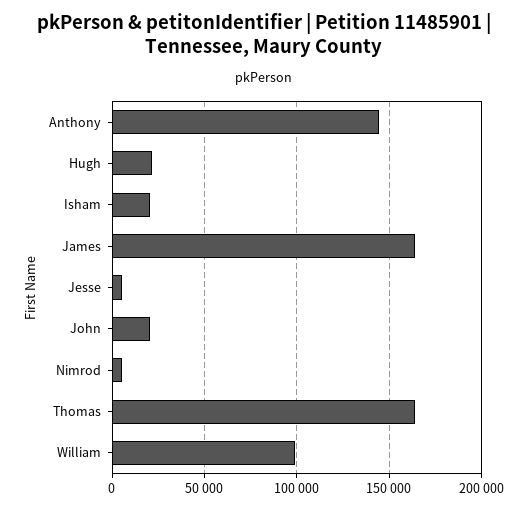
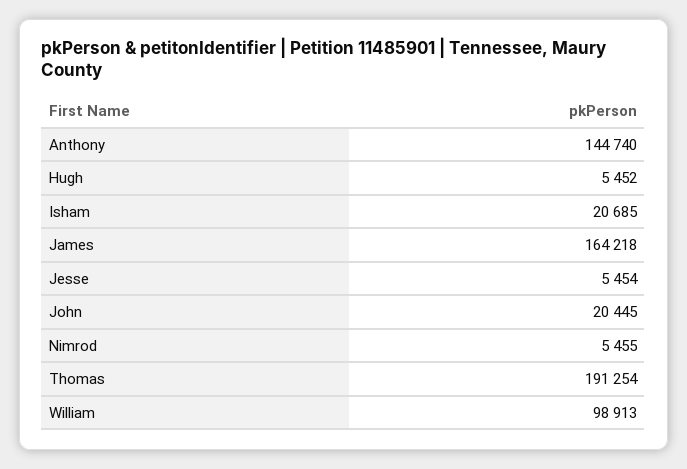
Hugh: 20000 -> 5452
Thomas: 165000 -> 191254

